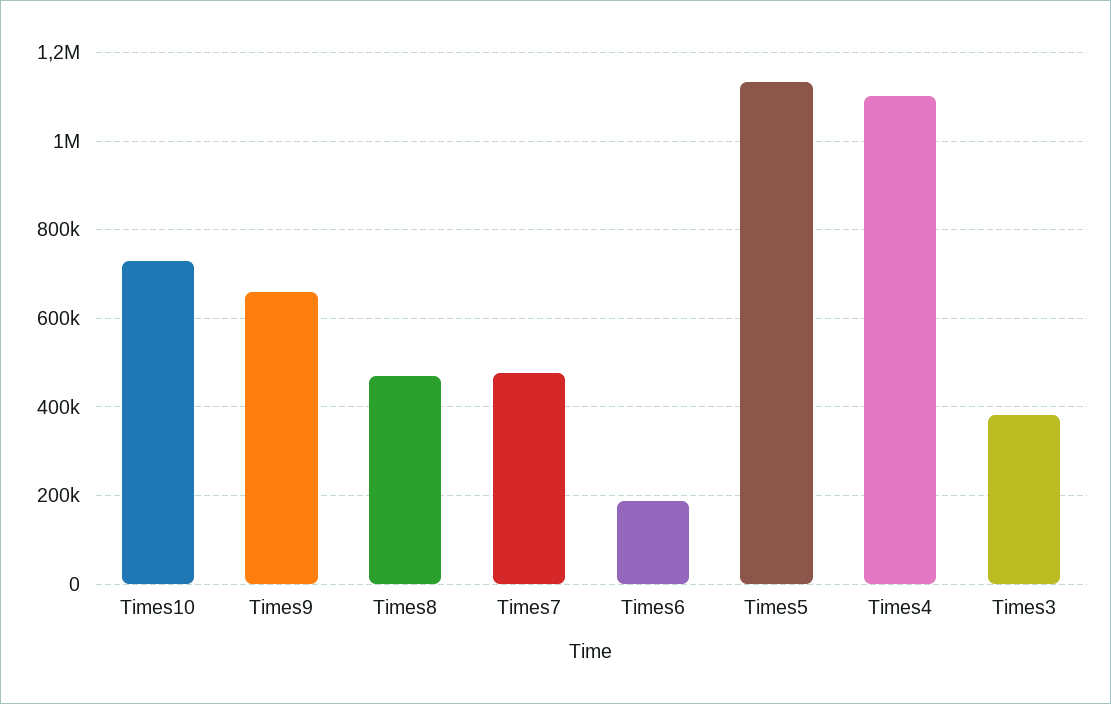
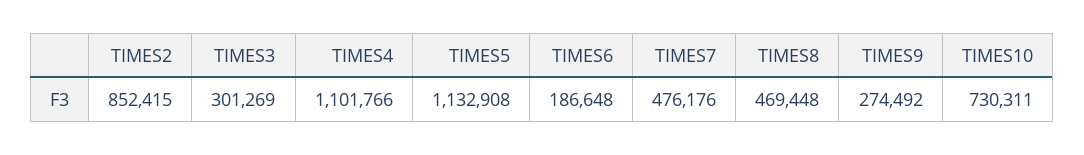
Times9: 660000 -> 274492
Times3: 380000 -> 301269
TIMES2: none -> 852415

